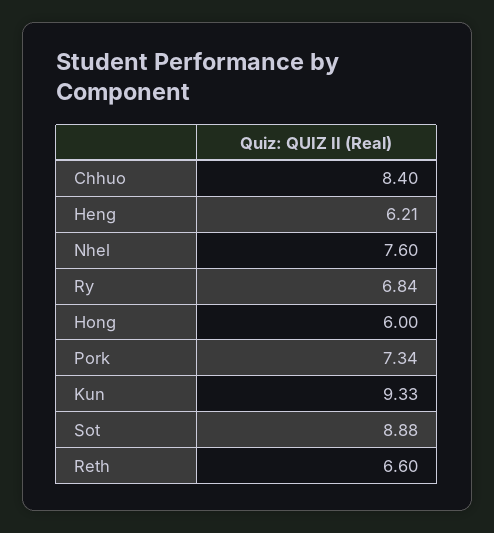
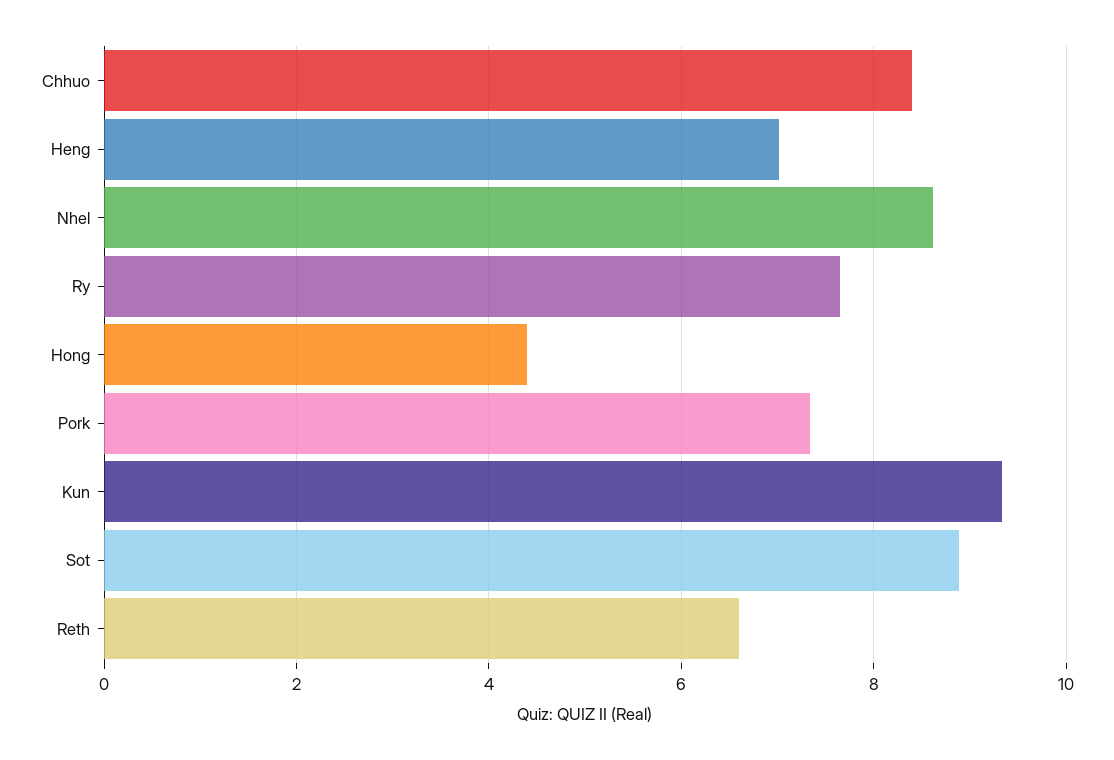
Heng: 6.21 -> 7
Nhel: 7.6 -> 8.6
Ry: 6.84 -> 7.6
Hong: 6 -> 4.4

